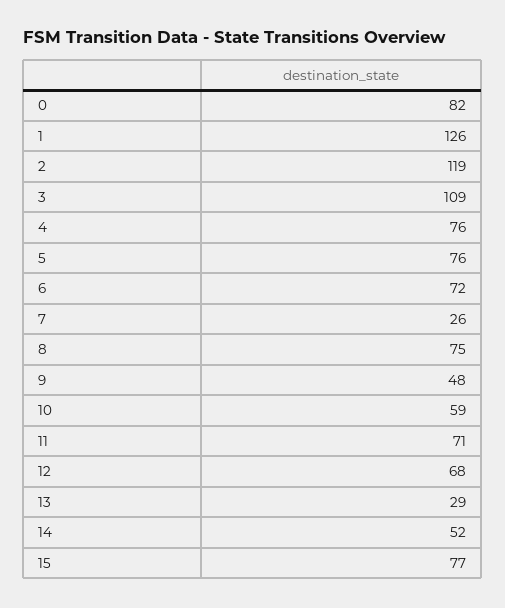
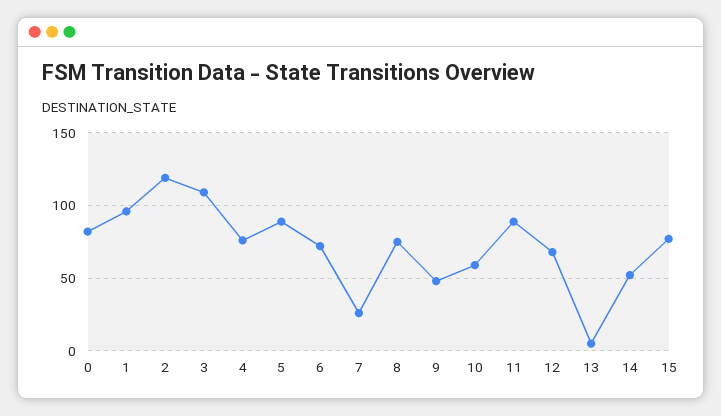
1: 126 -> 95
5: 76 -> 90
11: 71 -> 90
13: 29 -> 5

